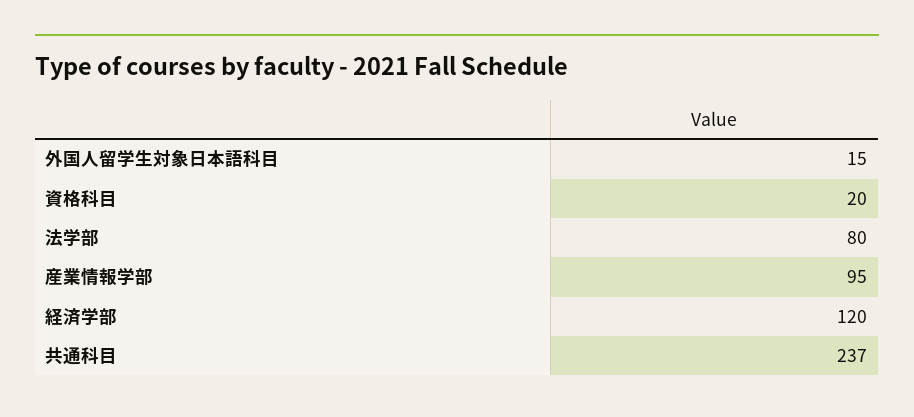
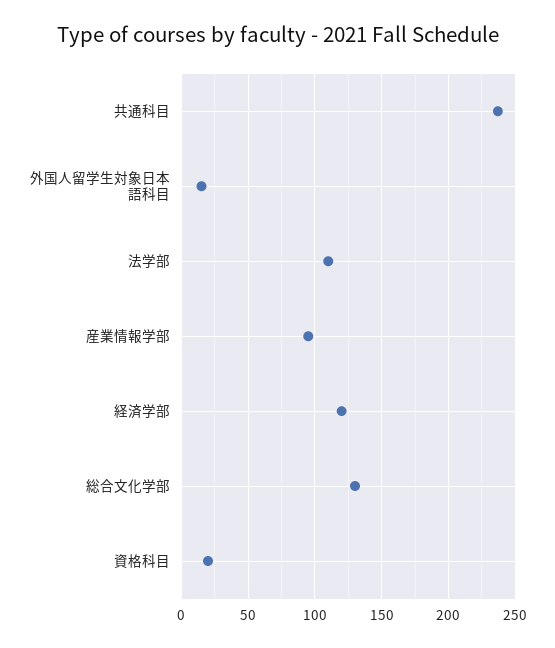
法学部: 80 -> 110
総合文化学部: none -> 130

